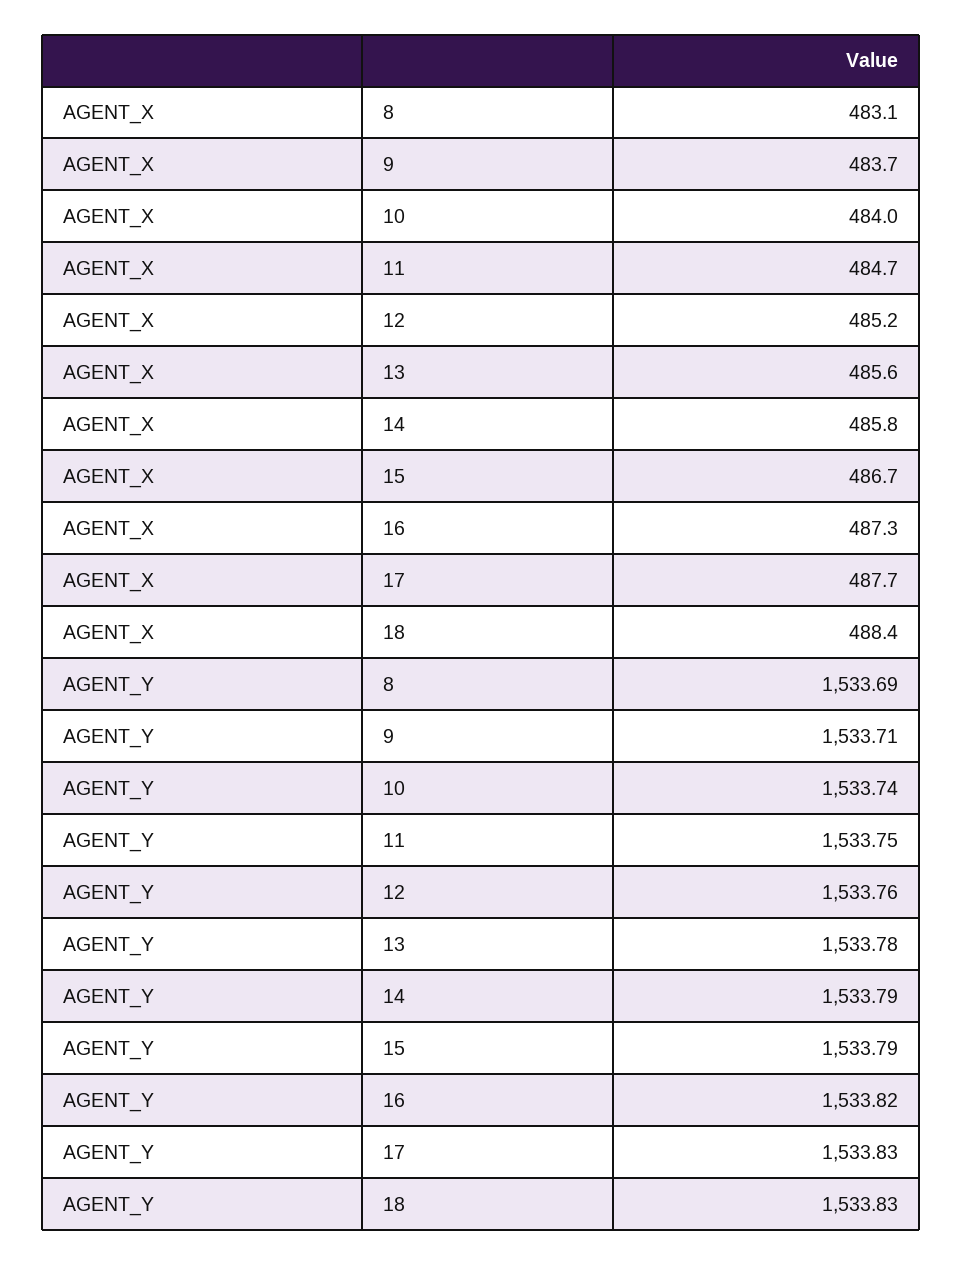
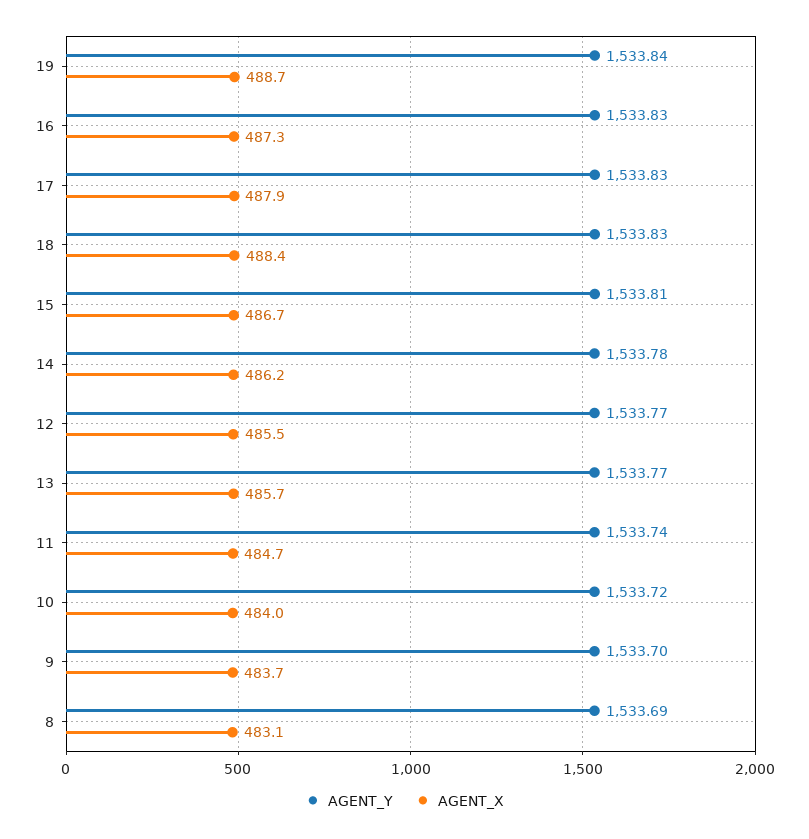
AGENT_X, 12: 485.2 -> 485.5
AGENT_X, 13: 485.6 -> 485.7
AGENT_X, 14: 485.8 -> 486.2
AGENT_X, 17: 487.7 -> 487.9
AGENT_Y, 9: 1533.71 -> 1533.7
AGENT_Y, 10: 1533.74 -> 1533.72
AGENT_Y, 11: 1533.75 -> 1533.74
AGENT_Y, 12: 1533.76 -> 1533.77
AGENT_Y, 13: 1533.78 -> 1533.77
AGENT_Y, 14: 1533.79 -> 1533.78
AGENT_Y, 15: 1533.79 -> 1533.81
AGENT_Y, 16: 1533.82 -> 1533.83
AGENT_Y, 19: none -> 1533.84
AGENT_X, 19: none -> 488.7

